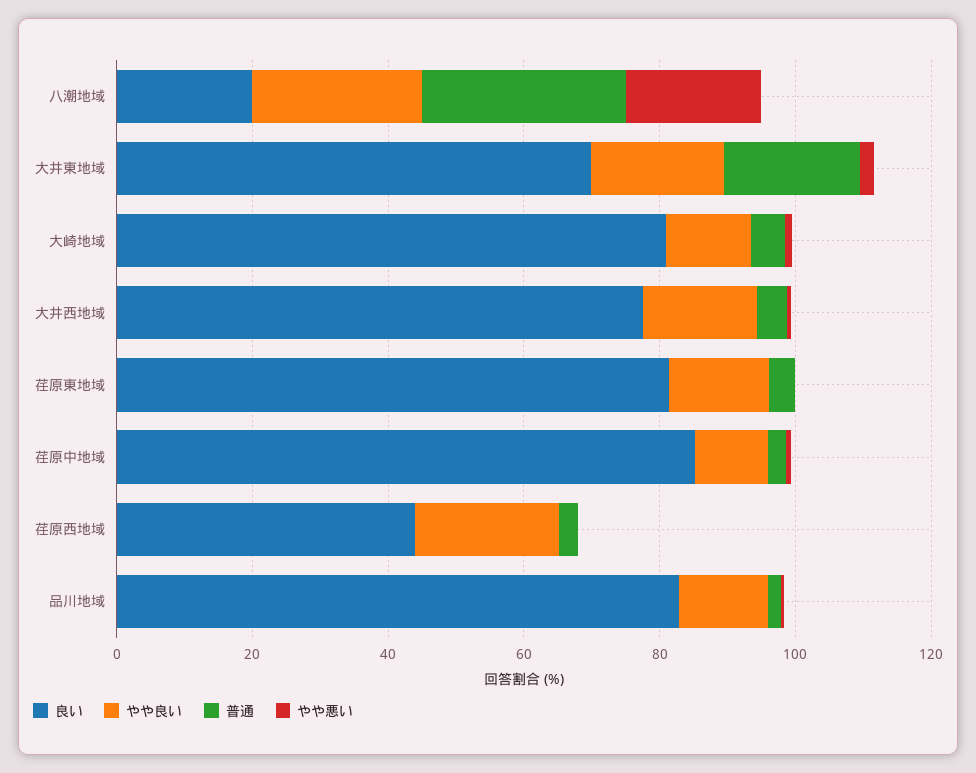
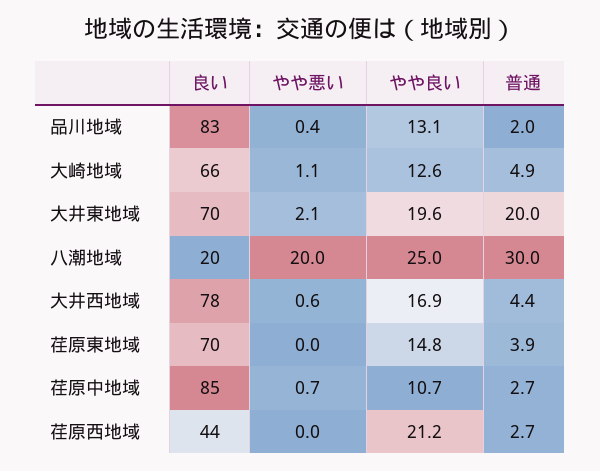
良い, 大崎地域: 80 -> 66
良い, 荏原東地域: 80 -> 70

